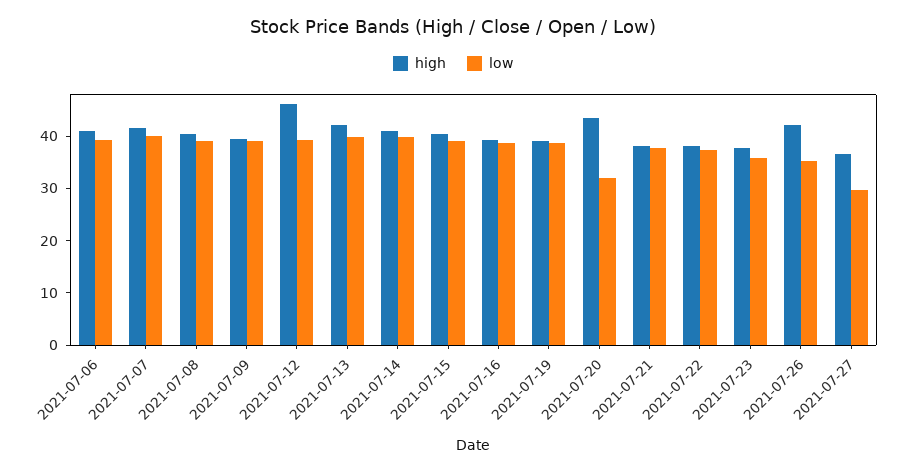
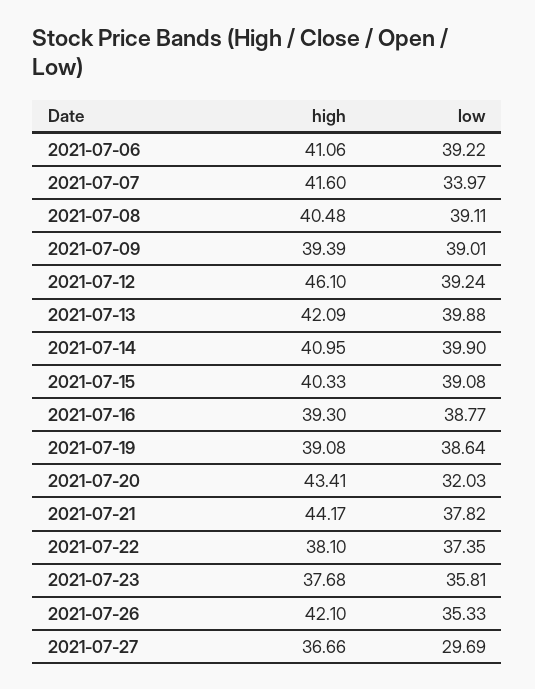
low, 2021-07-07: 40 -> 33.97
high, 2021-07-21: 38 -> 44.17

